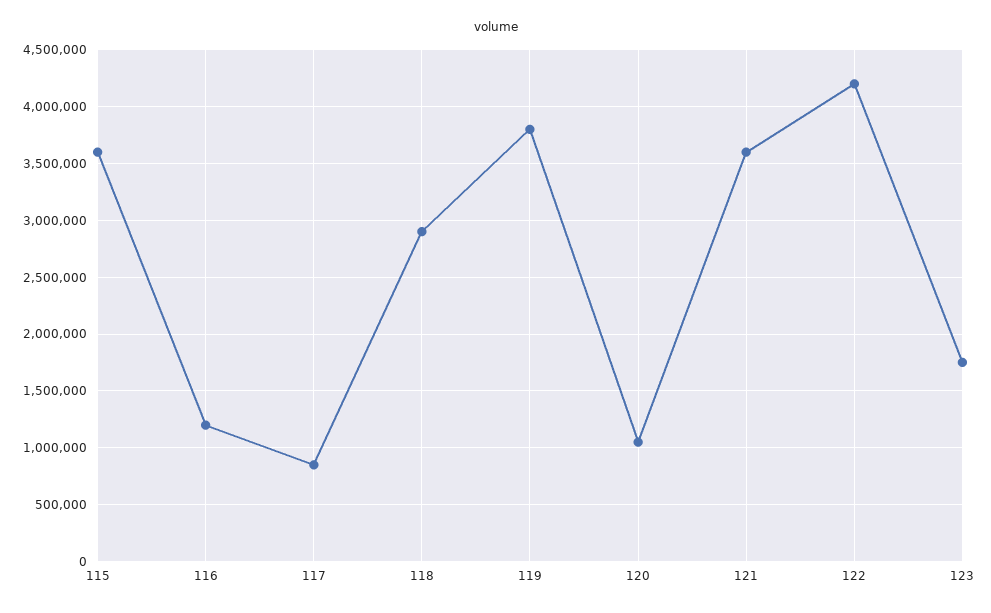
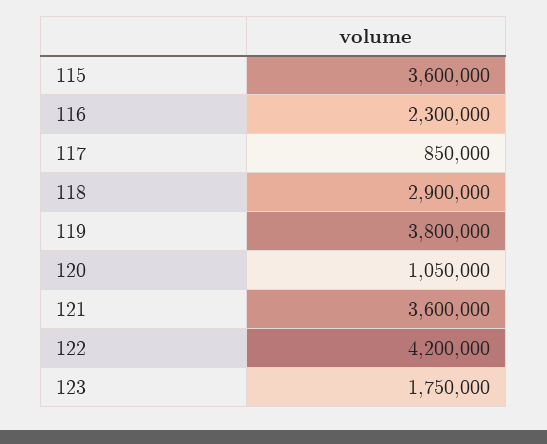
116: 1200000 -> 2300000

